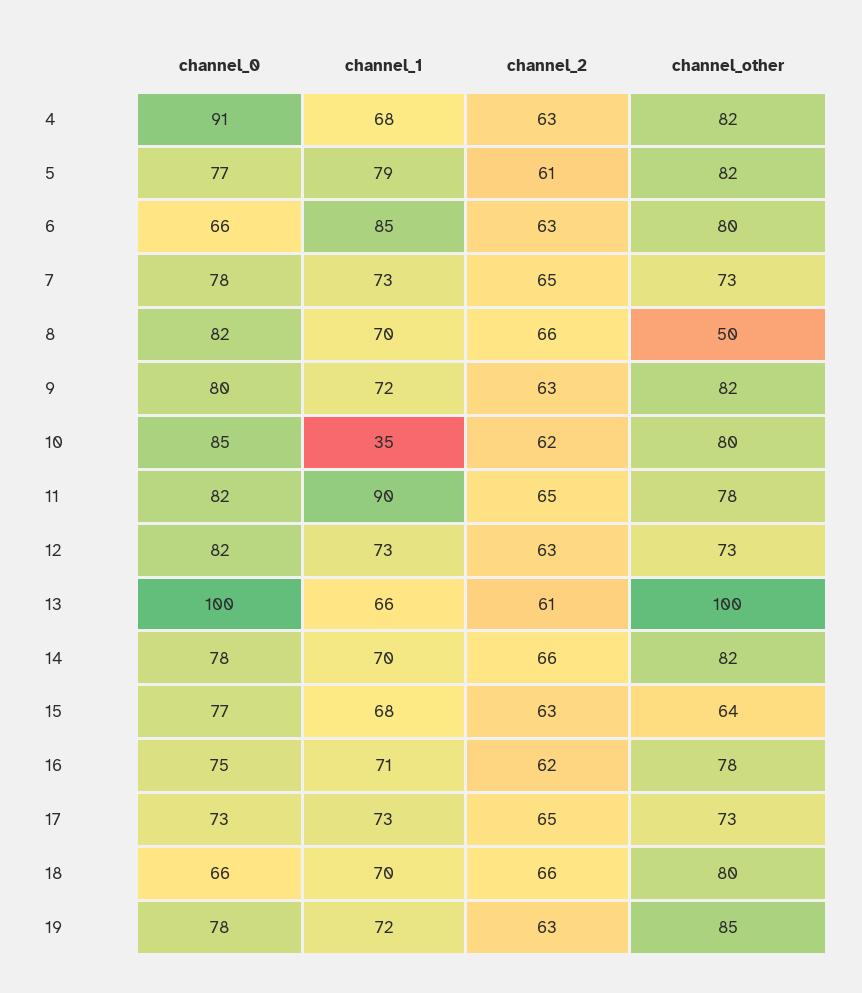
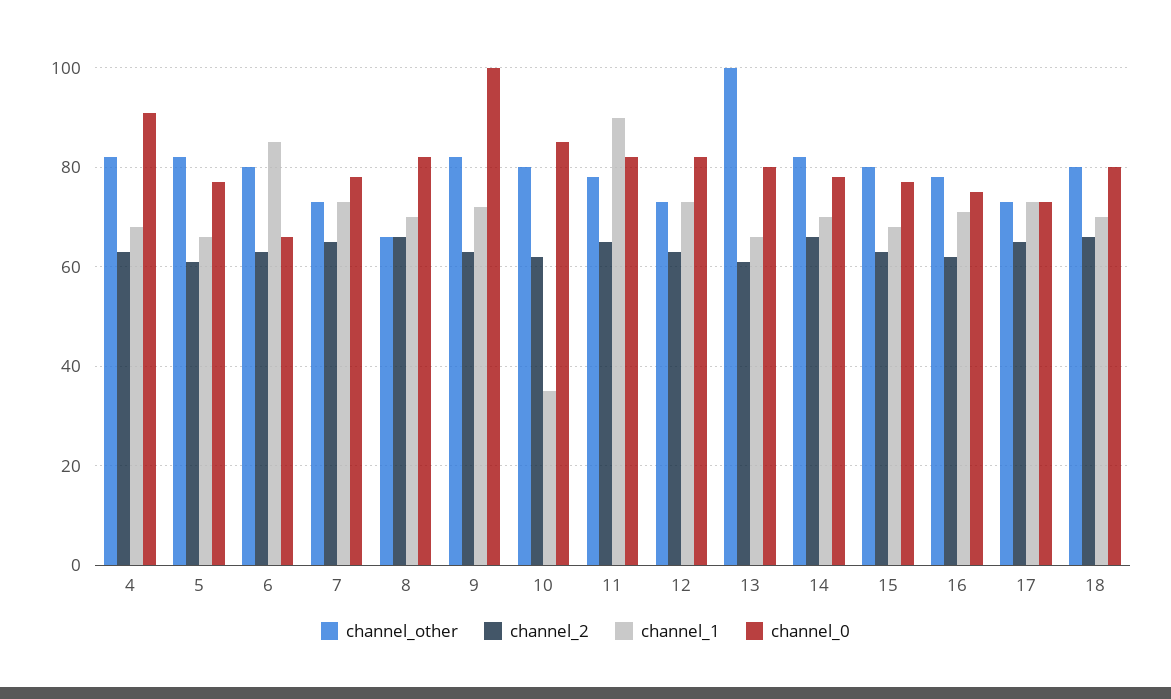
channel_1, 5: 79 -> 65
channel_other, 8: 50 -> 65
channel_0, 9: 80 -> 100
channel_0, 13: 100 -> 80
channel_other, 15: 64 -> 80
channel_0, 18: 66 -> 80
channel_0, 19: 78 -> none
channel_1, 19: 72 -> none
channel_2, 19: 63 -> none
channel_other, 19: 85 -> none

